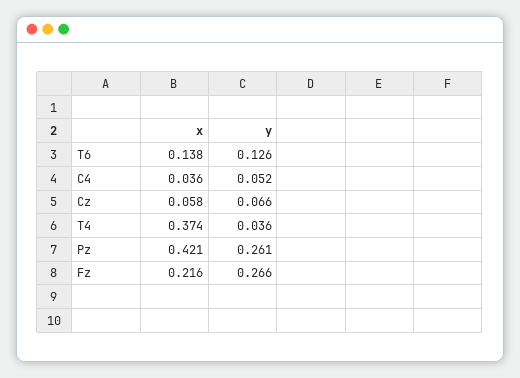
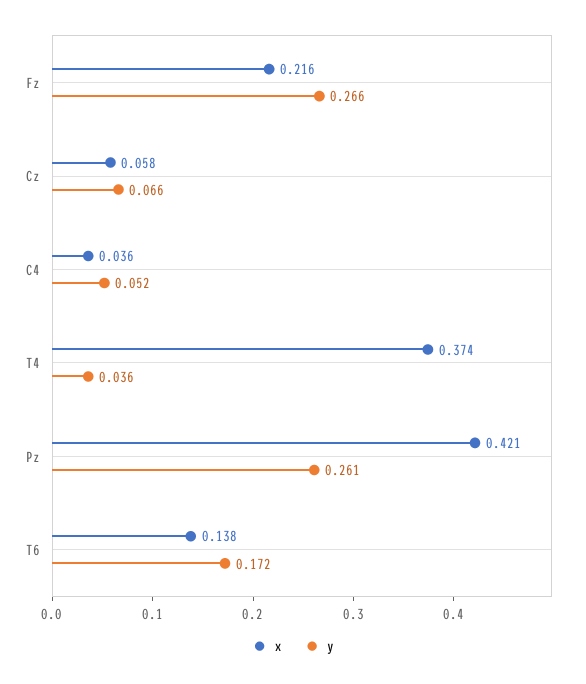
y, T6: 0.126 -> 0.172

